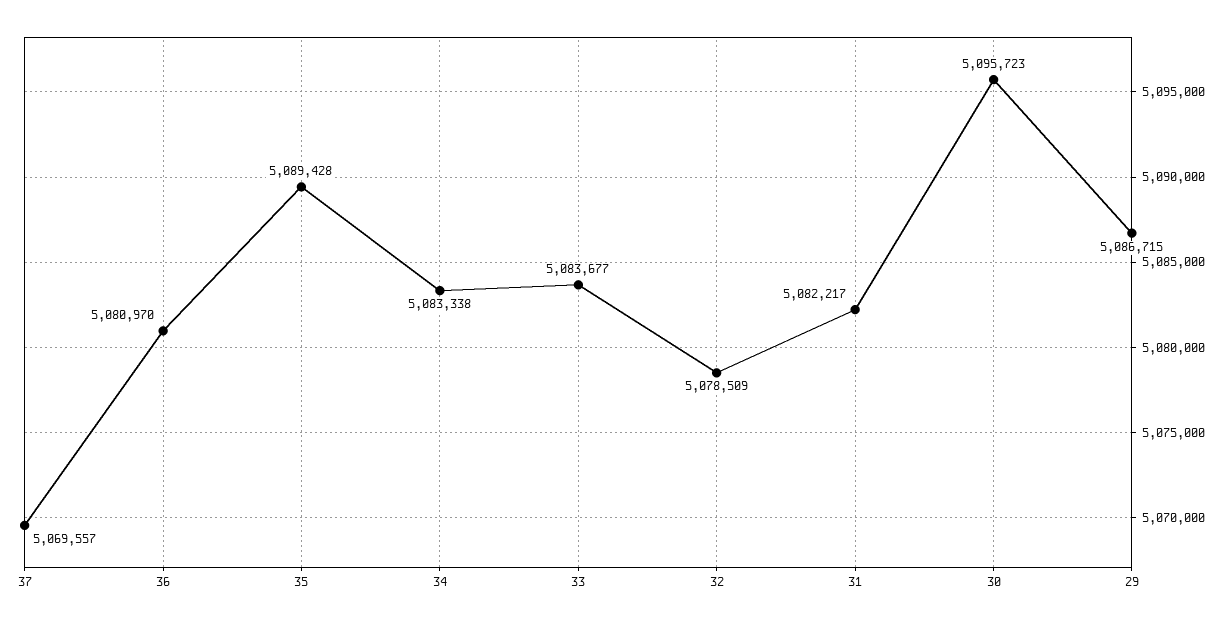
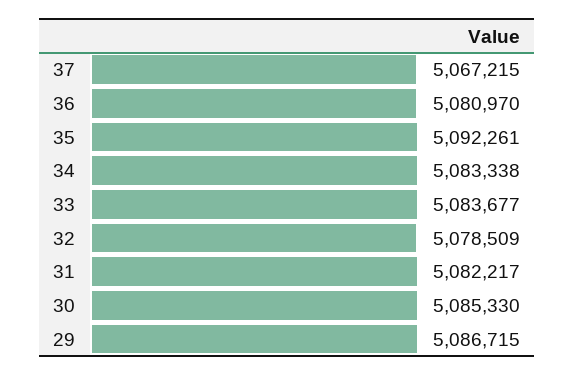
37: 5069557 -> 5067215
35: 5089428 -> 5092261
30: 5095723 -> 5085330

